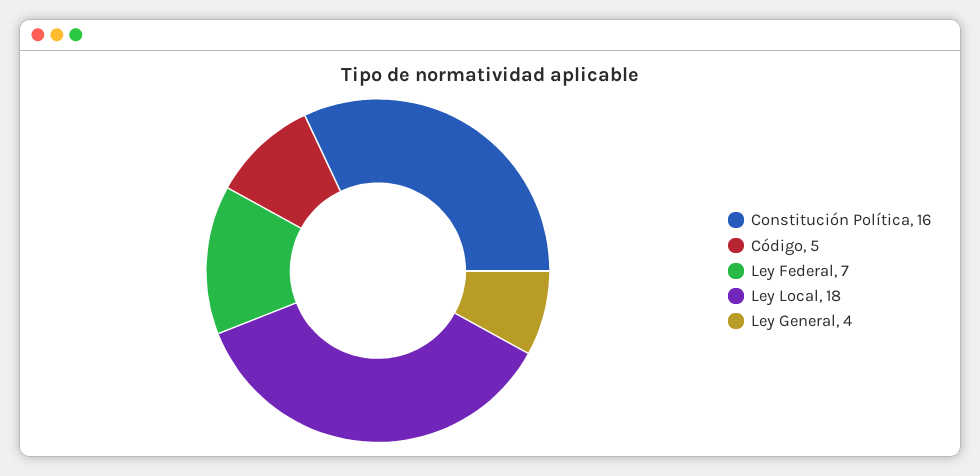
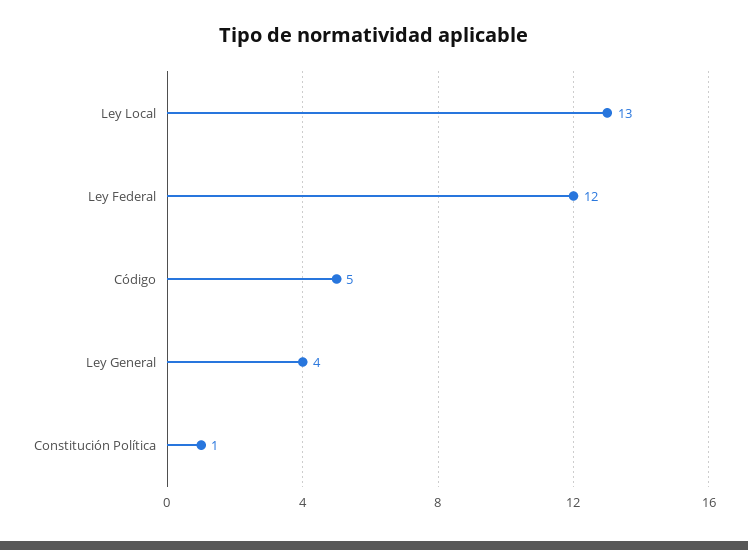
Constitución Política: 16 -> 1
Ley Federal: 7 -> 12
Ley Local: 18 -> 13

